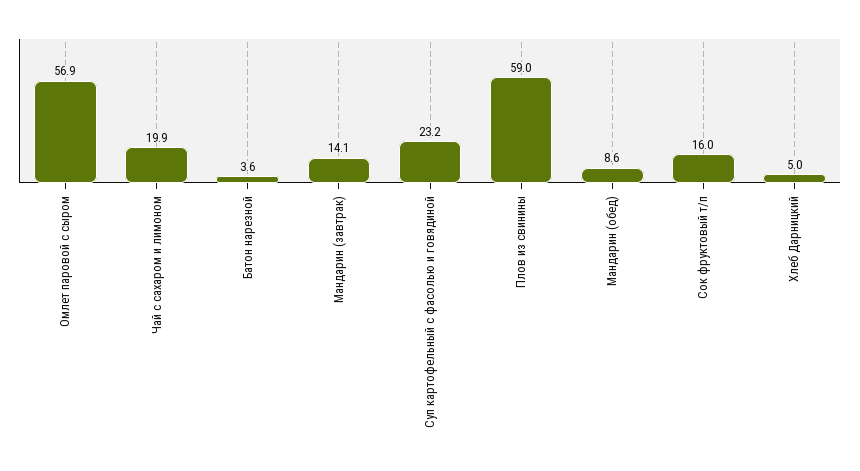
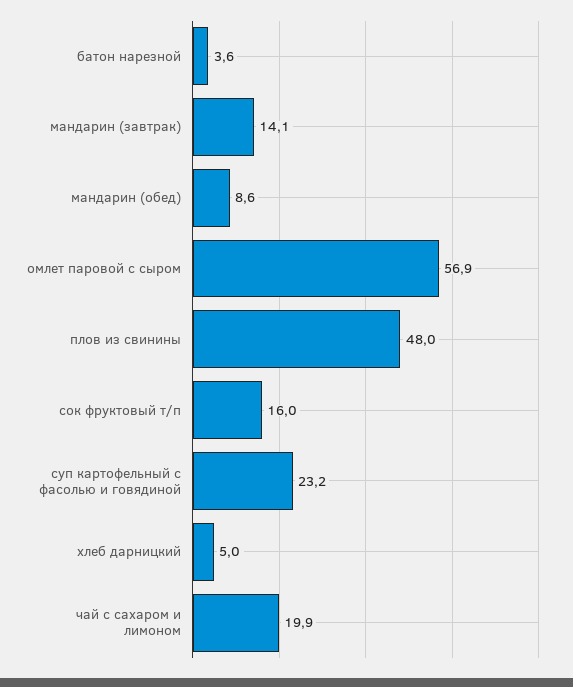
Плов из свинины: 59 -> 48

